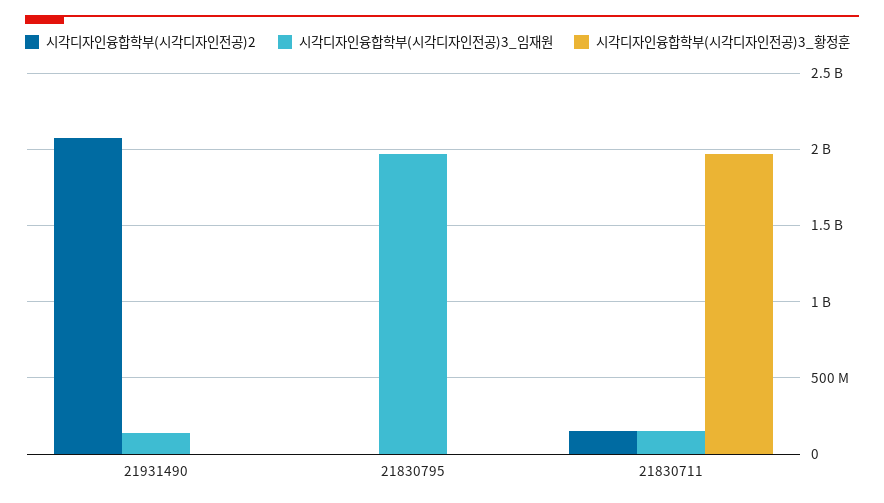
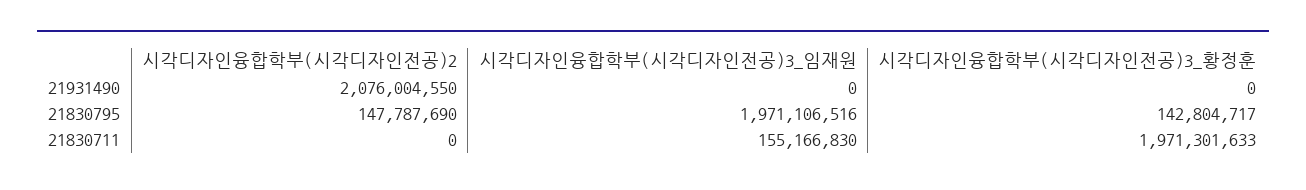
시각디자인융합학부(시각디자인전공)3_임재원, 21931490: 150000000 -> 0
시각디자인융합학부(시각디자인전공)2, 21830795: 0 -> 147787690
시각디자인융합학부(시각디자인전공)3_황정훈, 21830795: 0 -> 142804717
시각디자인융합학부(시각디자인전공)2, 21830711: 150000000 -> 0

